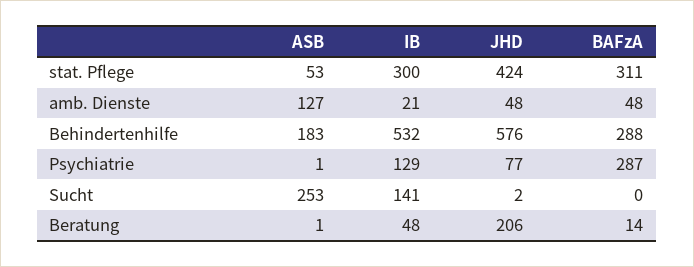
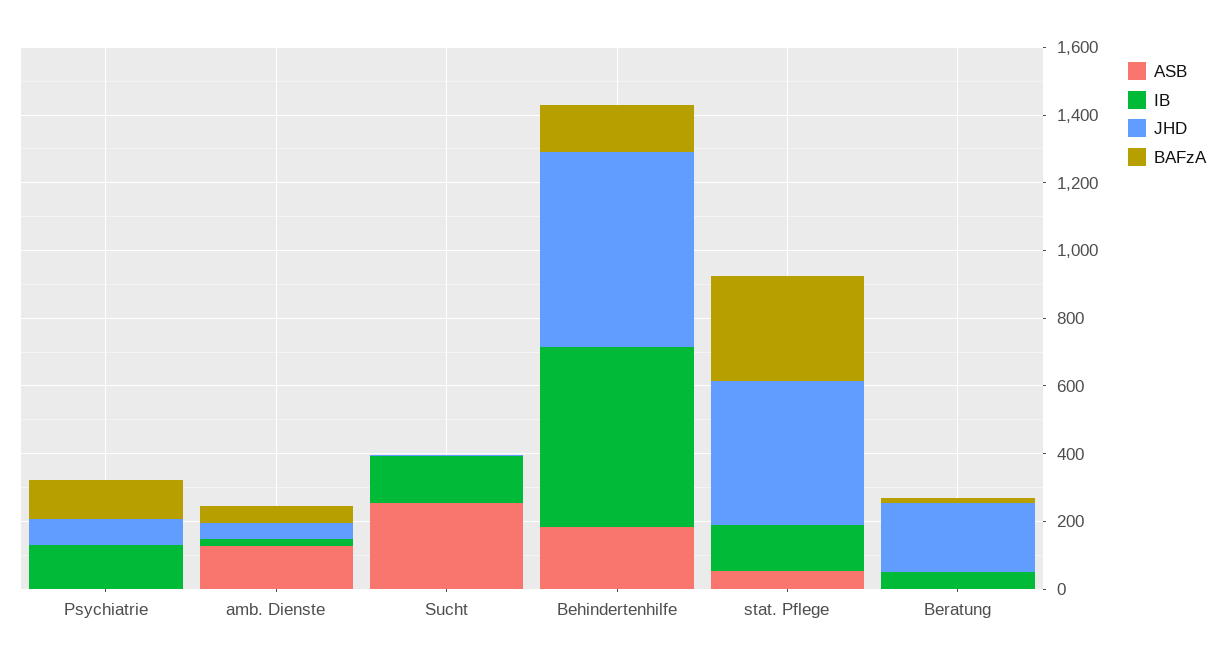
IB, stat. Pflege: 300 -> 150
BAFzA, Behindertenhilfe: 288 -> 150
BAFzA, Psychiatrie: 287 -> 100

